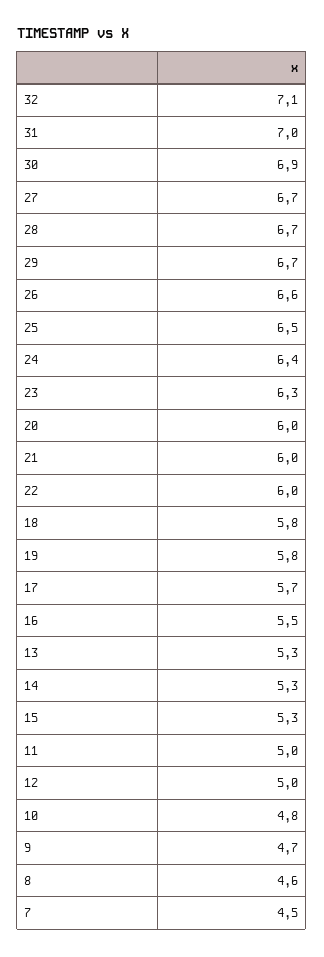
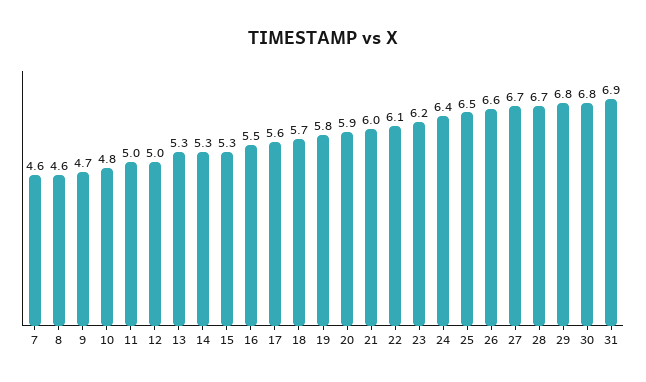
32: 7.1 -> none
31: 7 -> 6.9
30: 6.9 -> 6.8
29: 6.7 -> 6.8
23: 6.3 -> 6.2
20: 6 -> 5.9
22: 6 -> 6.1
18: 5.8 -> 5.7
17: 5.7 -> 5.6
7: 4.5 -> 4.6

